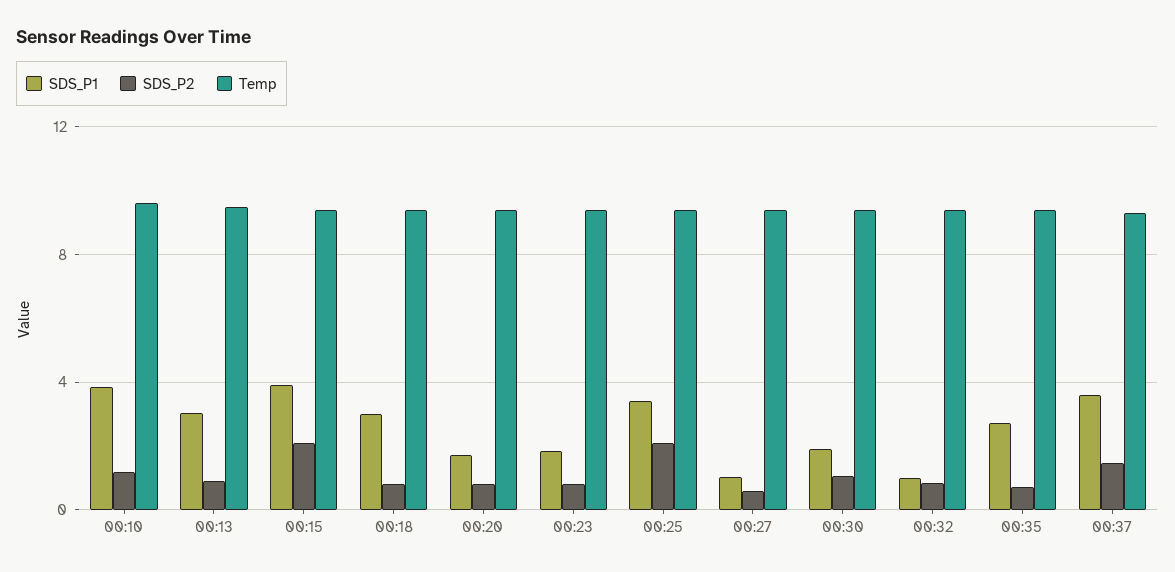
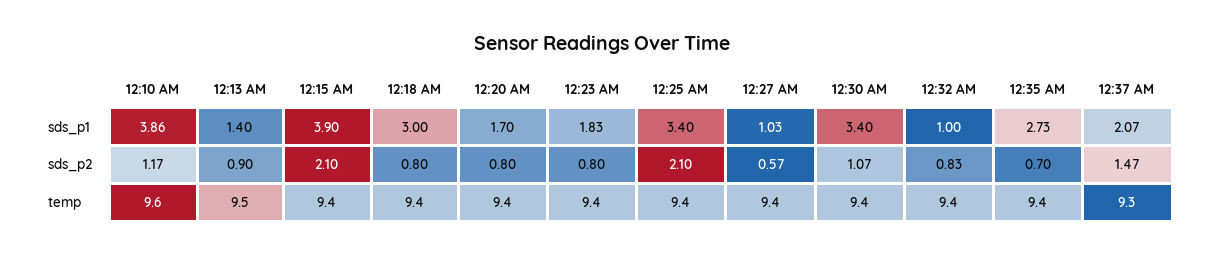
SDS_P1, 00:13: 3 -> 1.4
SDS_P1, 00:30: 2 -> 3.4
SDS_P1, 00:37: 3.5 -> 2.07

